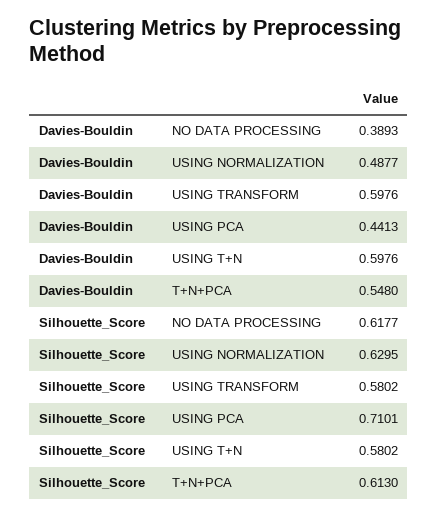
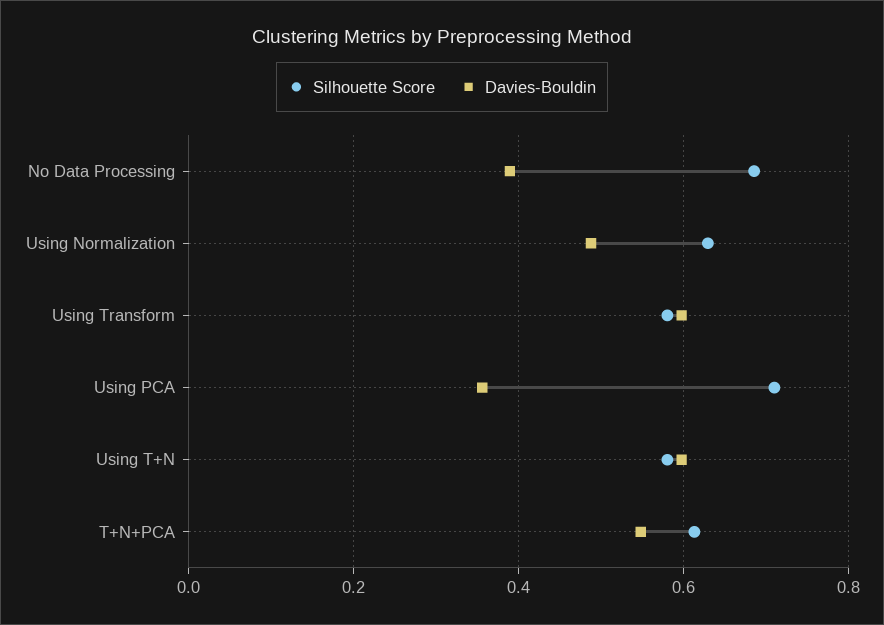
Davies-Bouldin, USING PCA: 0.4413 -> 0.36
Silhouette_Score, NO DATA PROCESSING: 0.6177 -> 0.68

